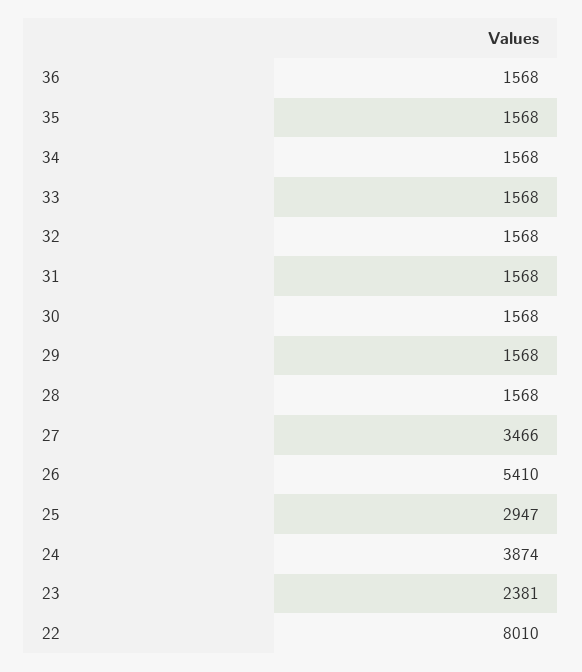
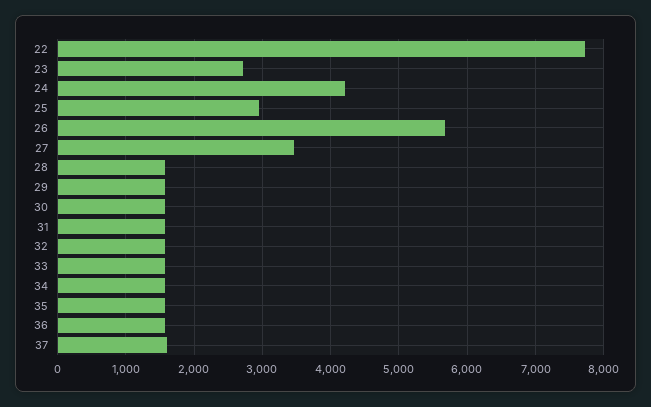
26: 5410 -> 5700
24: 3874 -> 4200
23: 2381 -> 2700
22: 8010 -> 7700
37: none -> 1600

